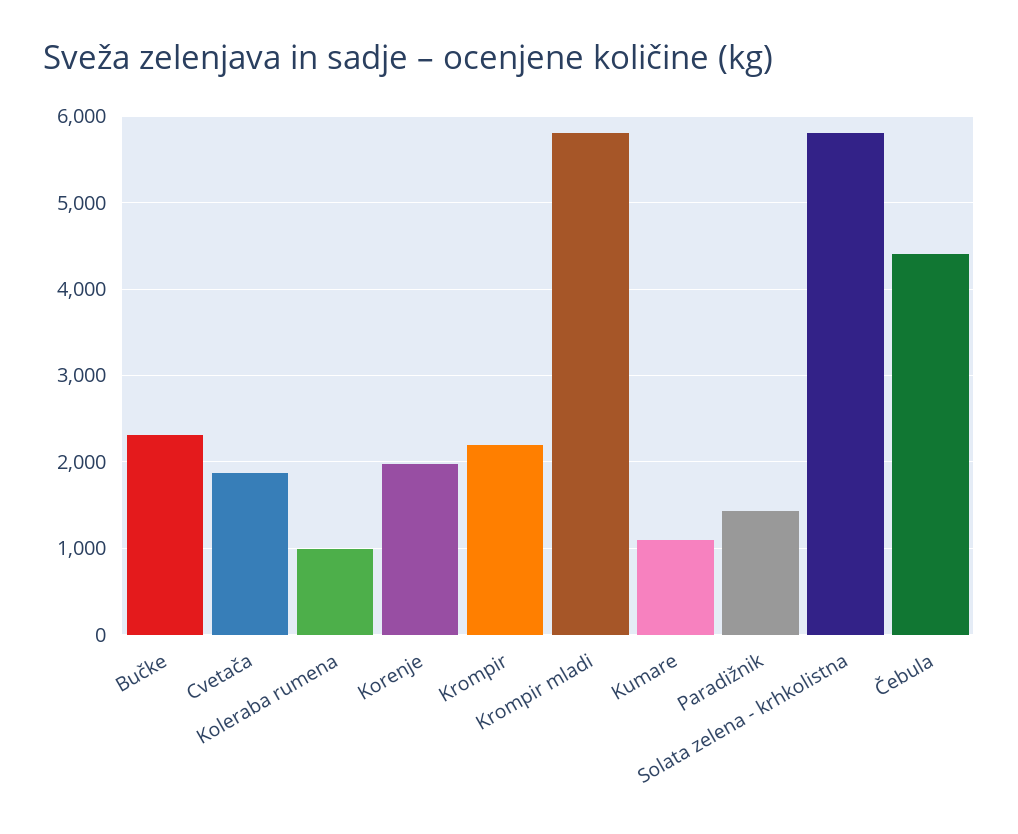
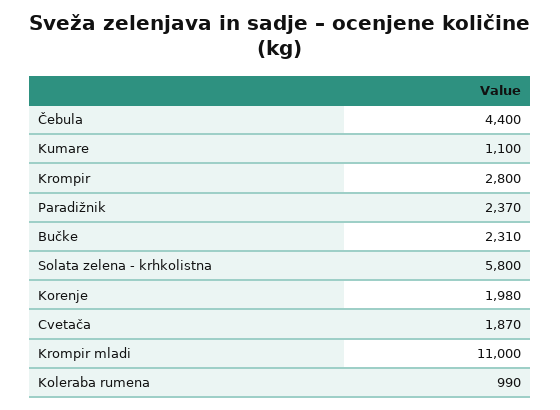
Krompir: 2200 -> 2800
Krompir mladi: 5800 -> 11000
Paradižnik: 1400 -> 2370

